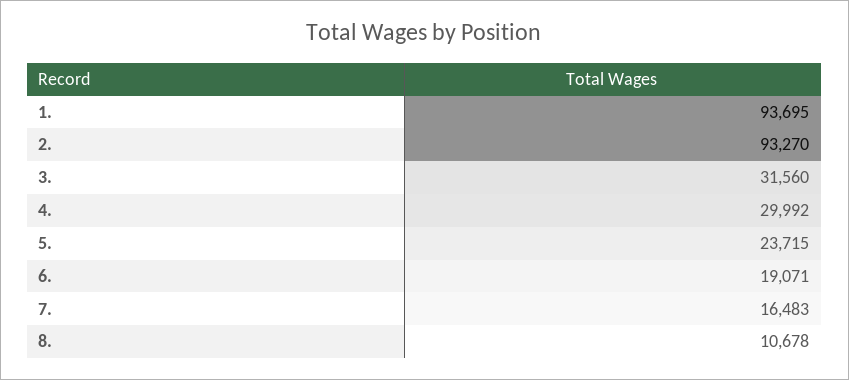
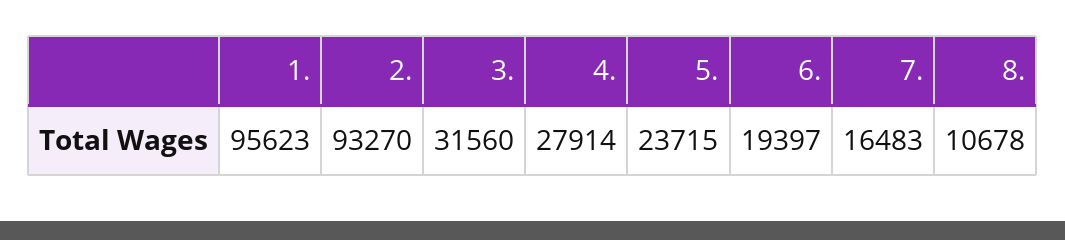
1.: 93695 -> 95623
4.: 29992 -> 27914
6.: 19071 -> 19397

